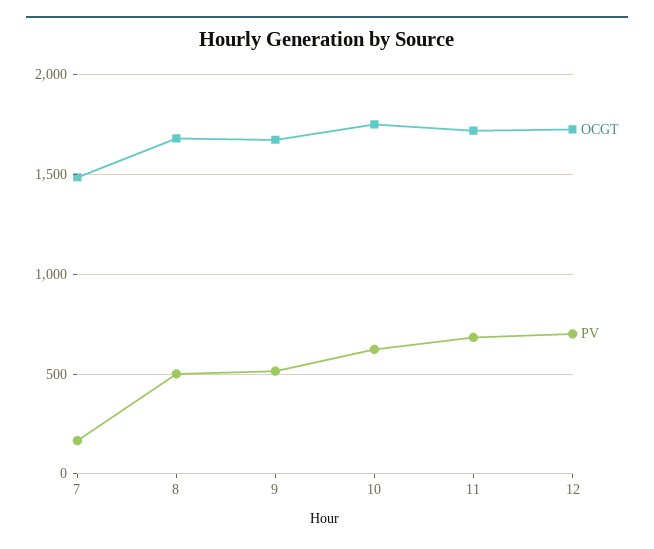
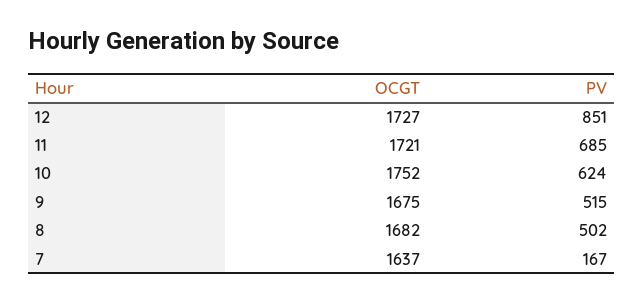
OCGT, 7: 1500 -> 1637
PV, 12: 700 -> 851

